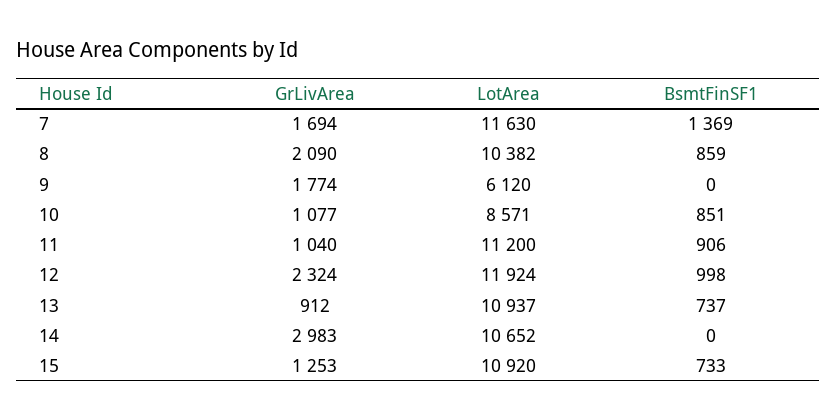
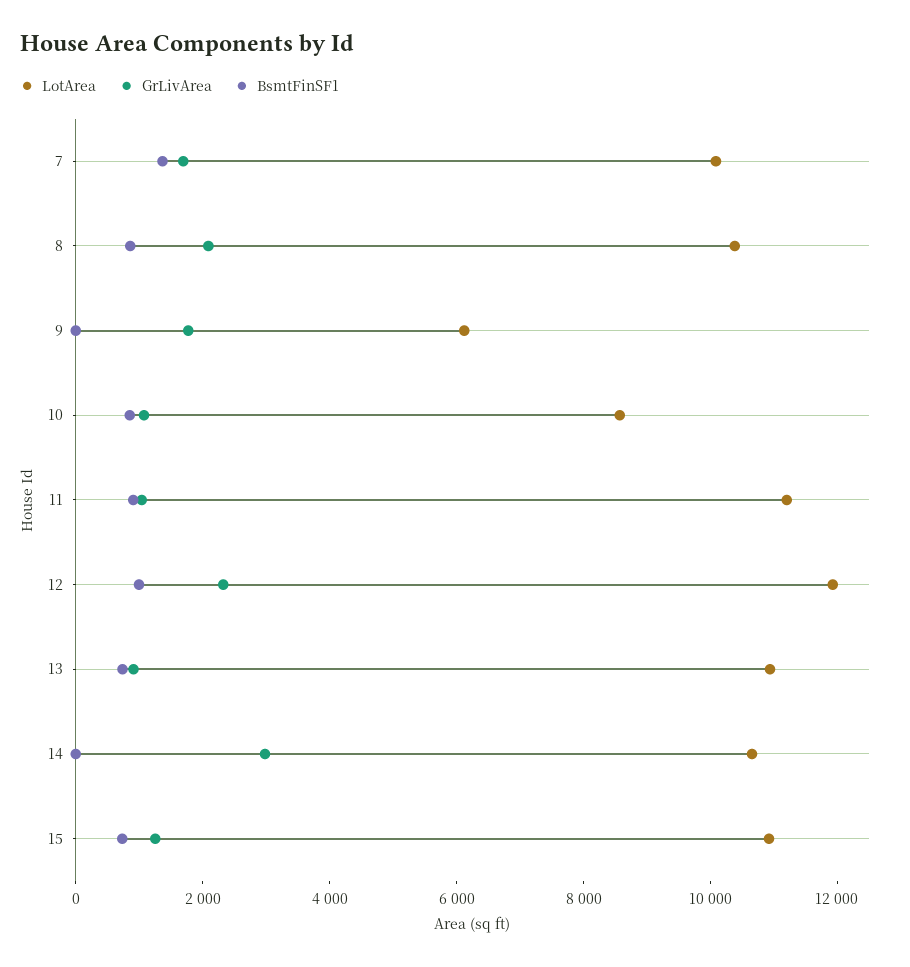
LotArea, 7: 11630 -> 10000

